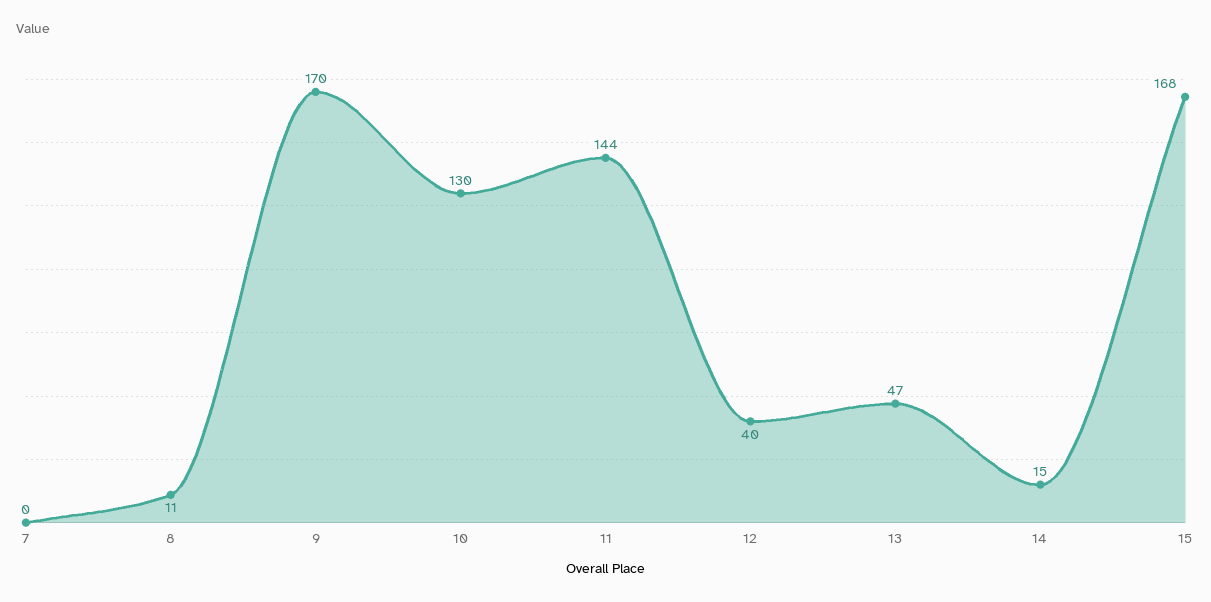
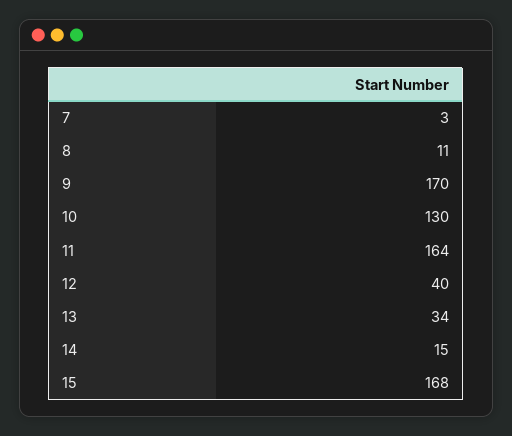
7: 0 -> 3
11: 144 -> 164
13: 47 -> 34

